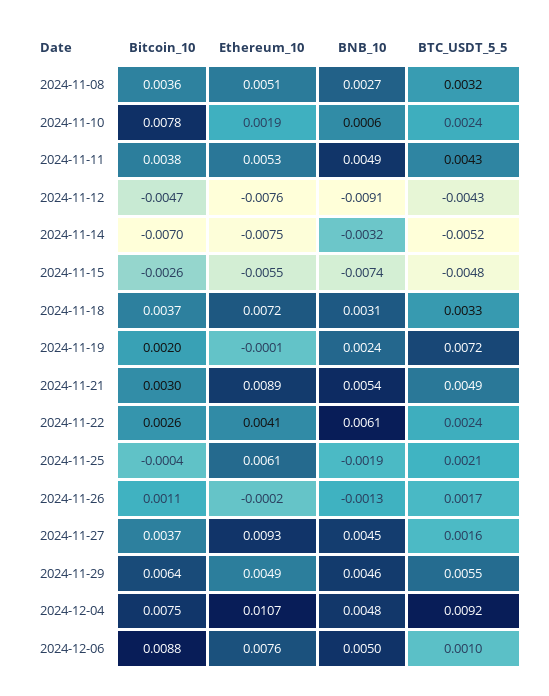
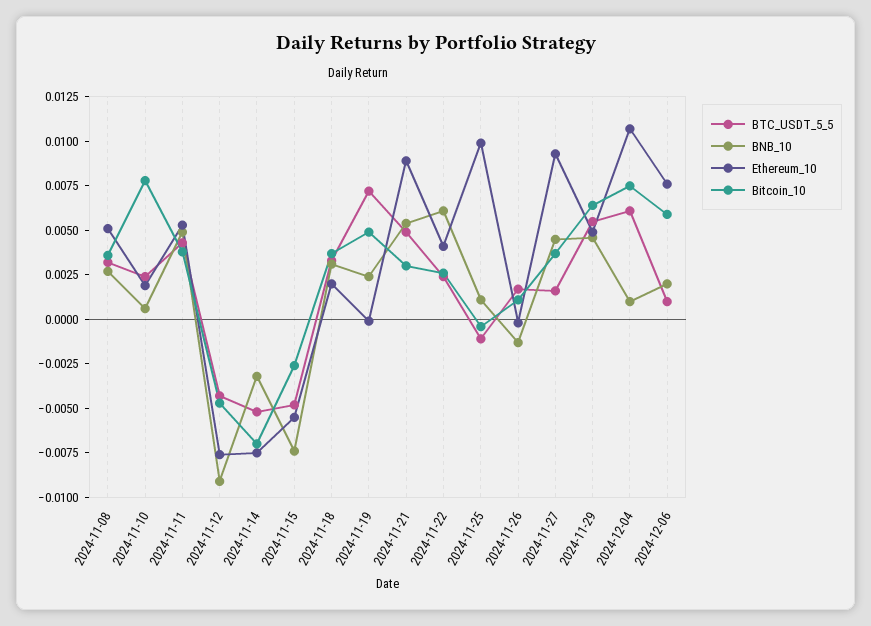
Ethereum_10, 2024-11-18: 0.0072 -> 0.002
Bitcoin_10, 2024-11-19: 0.002 -> 0.005
Ethereum_10, 2024-11-25: 0.0061 -> 0.01
BNB_10, 2024-11-25: -0.0019 -> 0.001
BTC_USDT_5_5, 2024-11-25: 0.0021 -> -0.001
BNB_10, 2024-12-04: 0.0048 -> 0.001
BTC_USDT_5_5, 2024-12-04: 0.0092 -> 0.006
Bitcoin_10, 2024-12-06: 0.0088 -> 0.006
BNB_10, 2024-12-06: 0.005 -> 0.002

